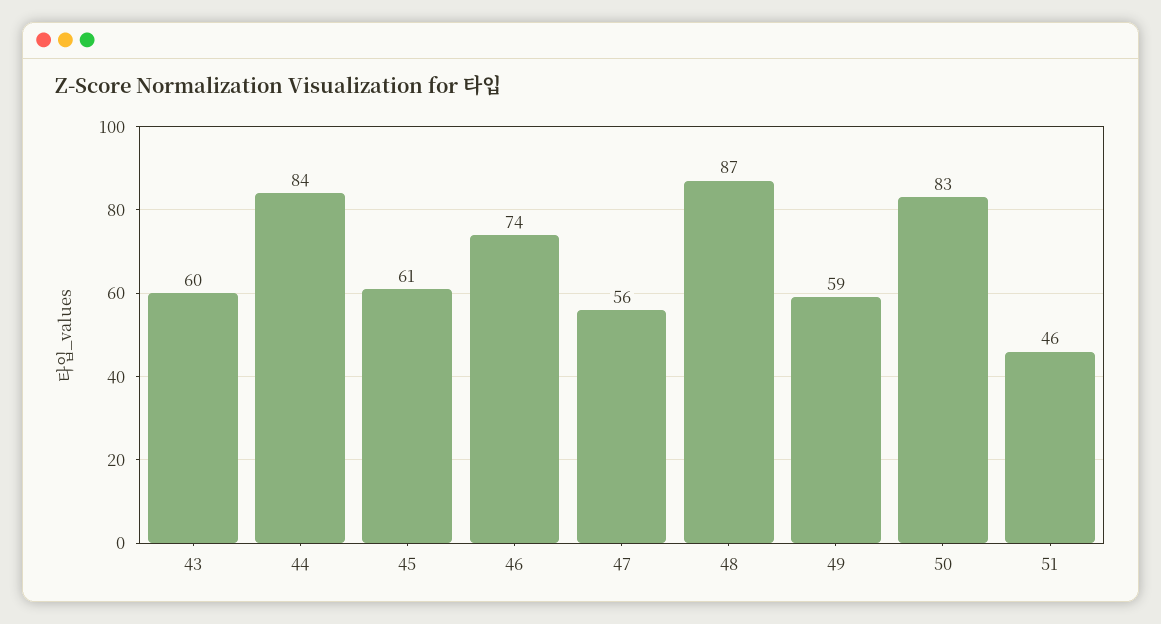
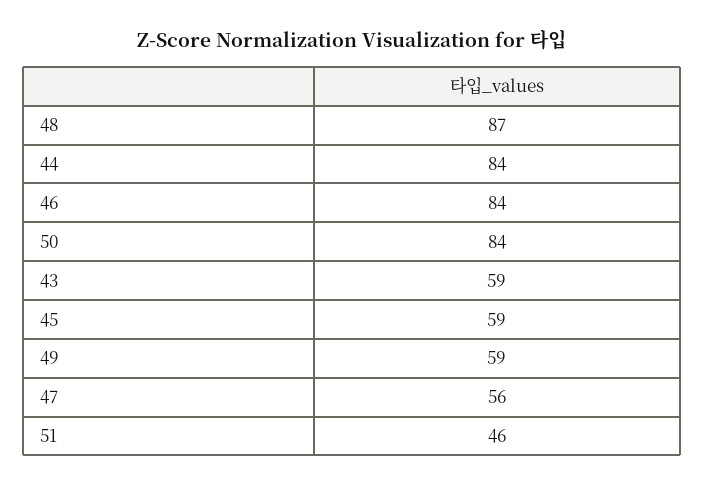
43: 60 -> 59
45: 61 -> 59
46: 74 -> 84
50: 83 -> 84

